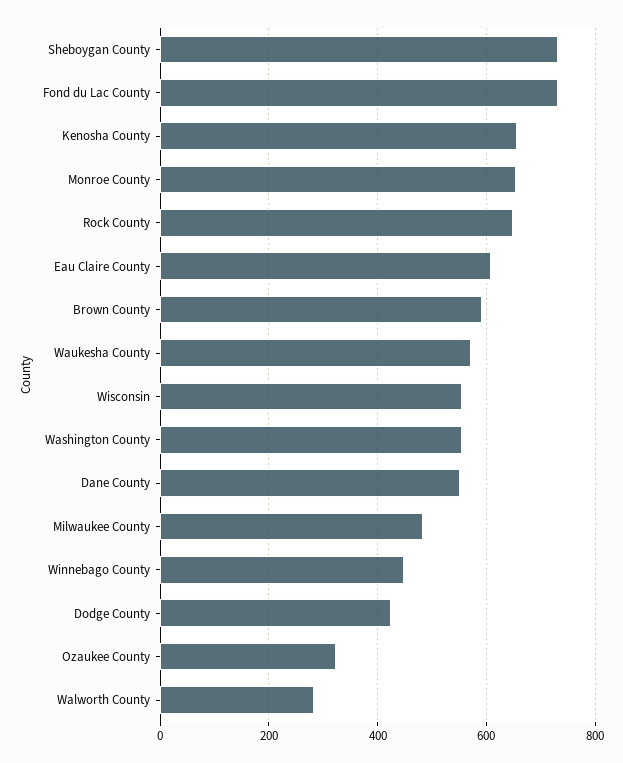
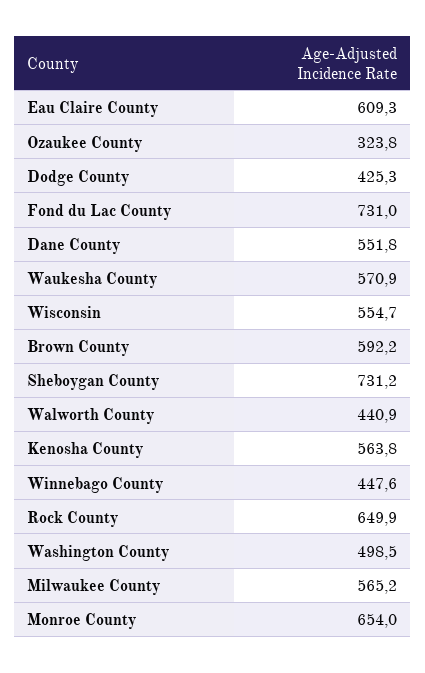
Kenosha County: 660 -> 563.8
Washington County: 560 -> 498.5
Milwaukee County: 480 -> 565.2
Walworth County: 280 -> 440.9

